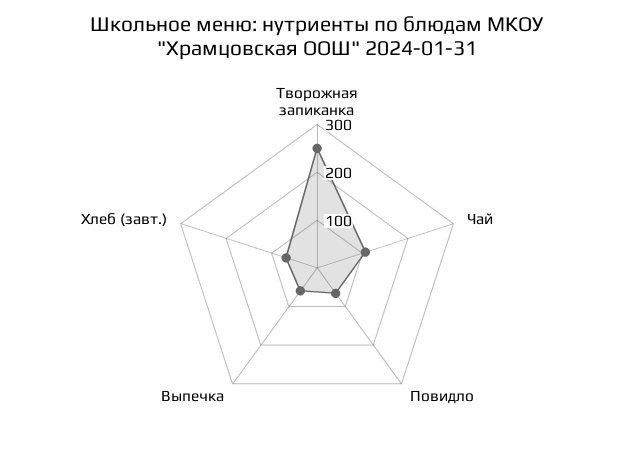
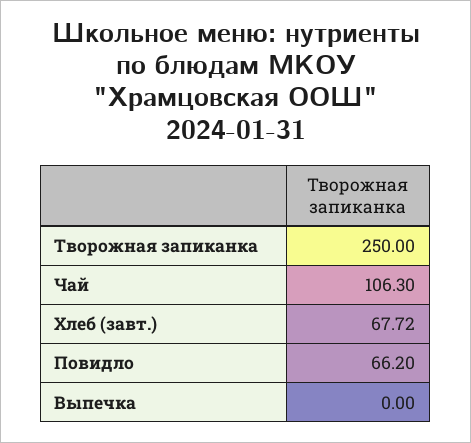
Выпечка: 60 -> 0

